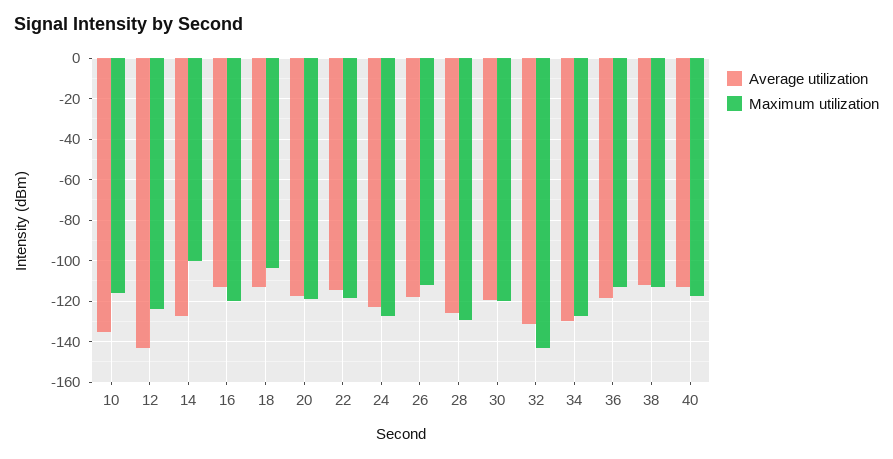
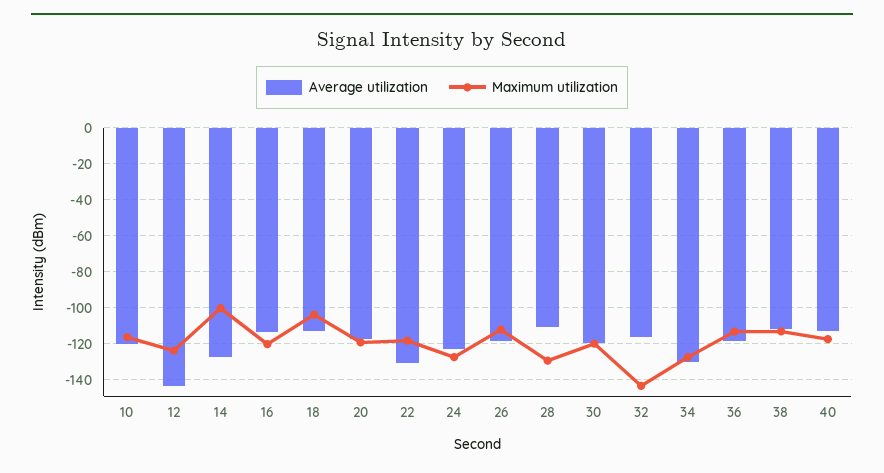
Average utilization, 10: -135 -> -120
Average utilization, 22: -115 -> -130
Average utilization, 28: -125 -> -110
Average utilization, 32: -130 -> -115

